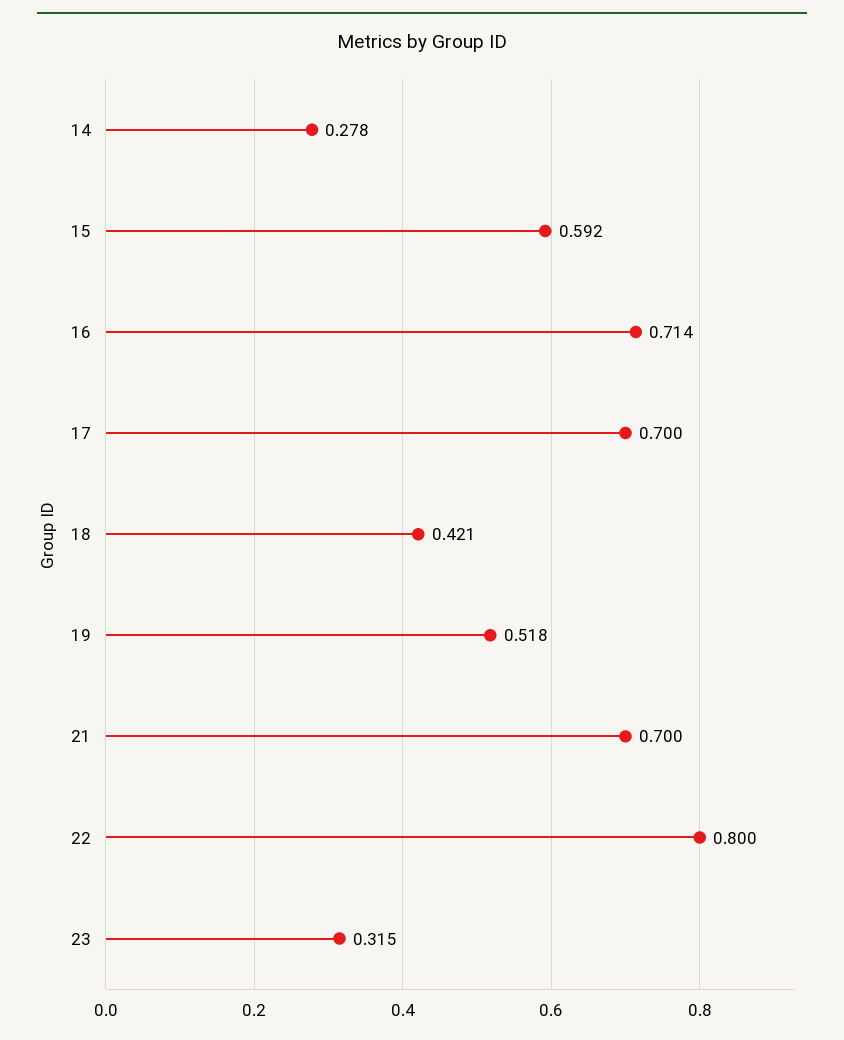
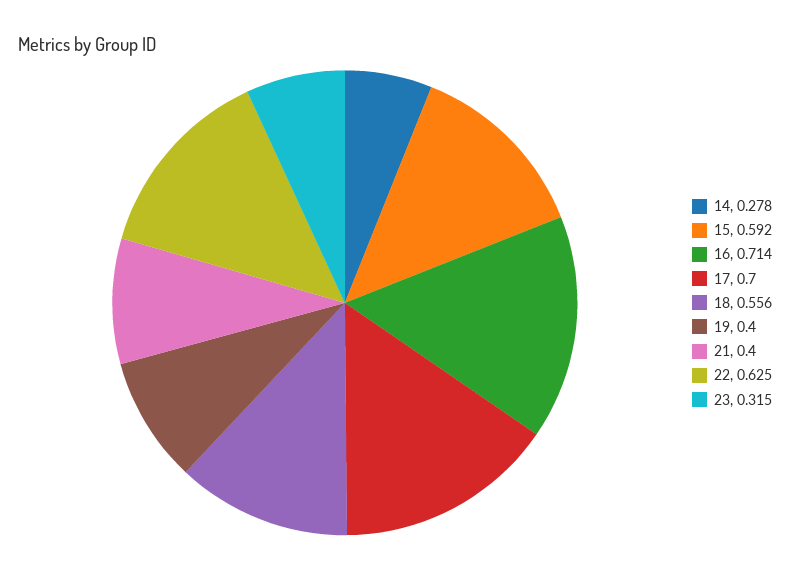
18: 0.421 -> 0.556
19: 0.518 -> 0.4
21: 0.7 -> 0.4
22: 0.8 -> 0.625

